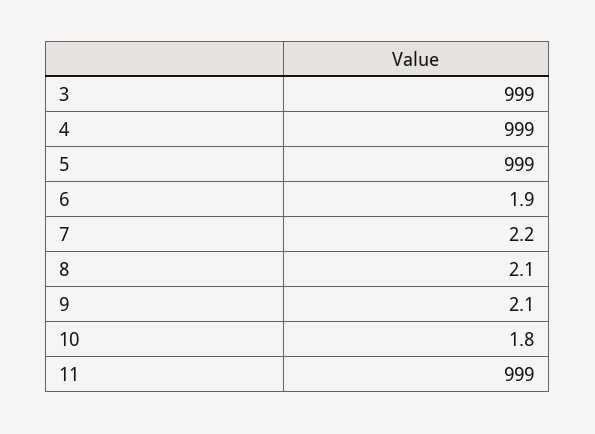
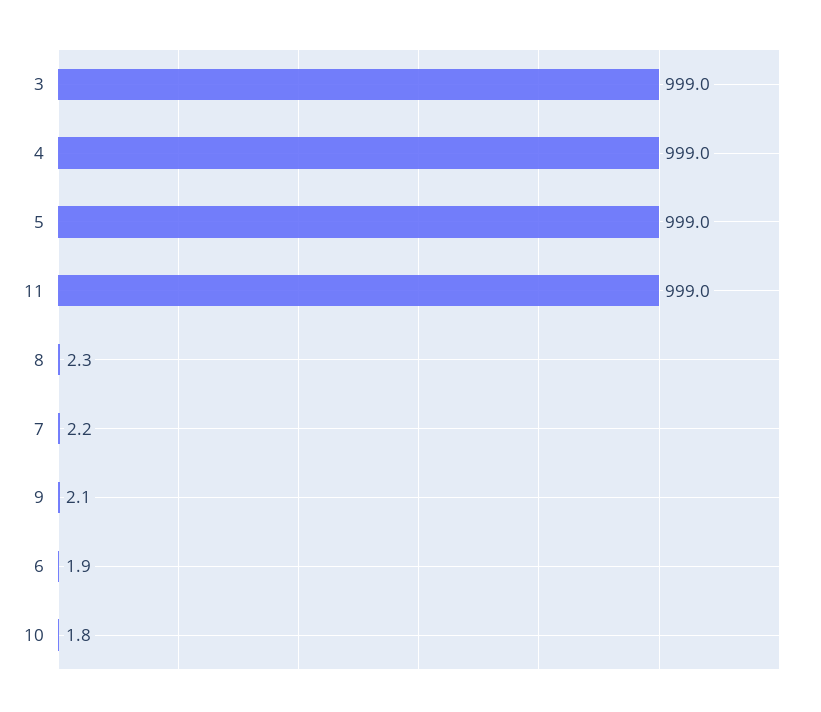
8: 2.1 -> 2.3

